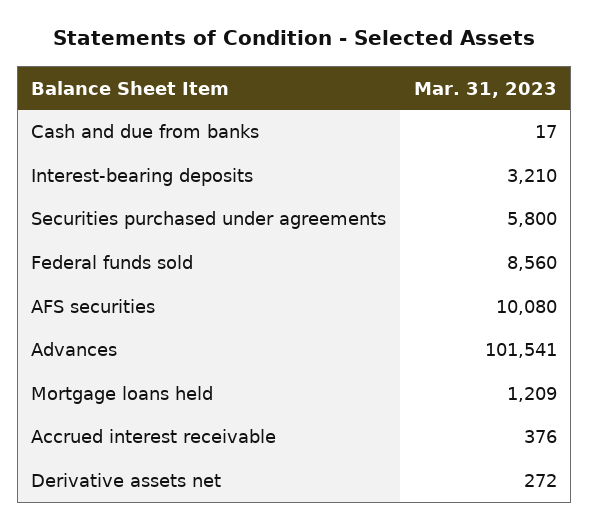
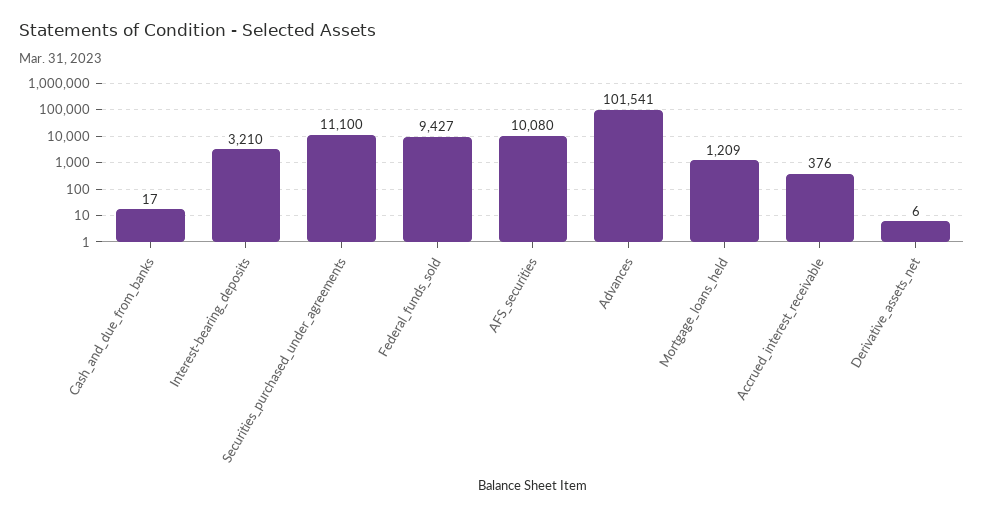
Securities purchased under agreements: 5800 -> 11100
Federal funds sold: 8560 -> 9427
Derivative assets net: 272 -> 6

